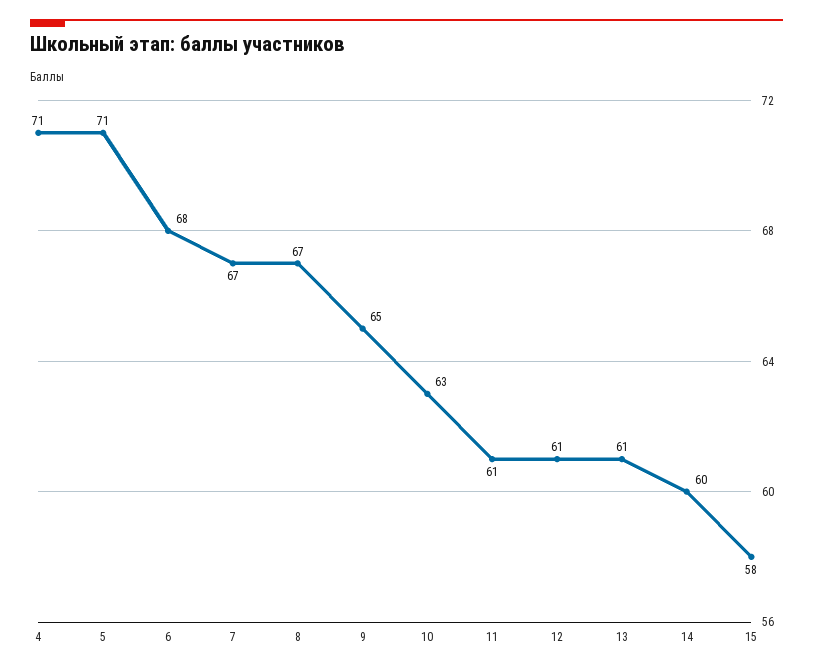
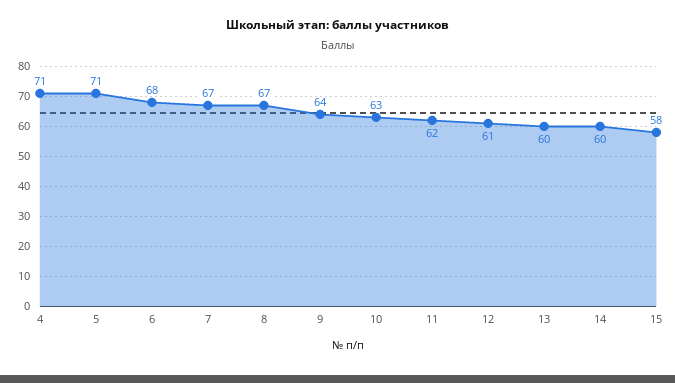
9: 65 -> 64
11: 61 -> 62
13: 61 -> 60

